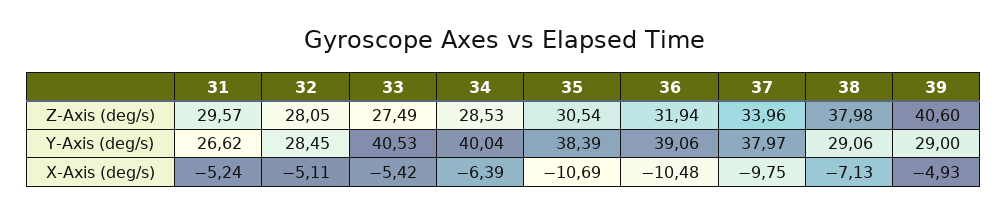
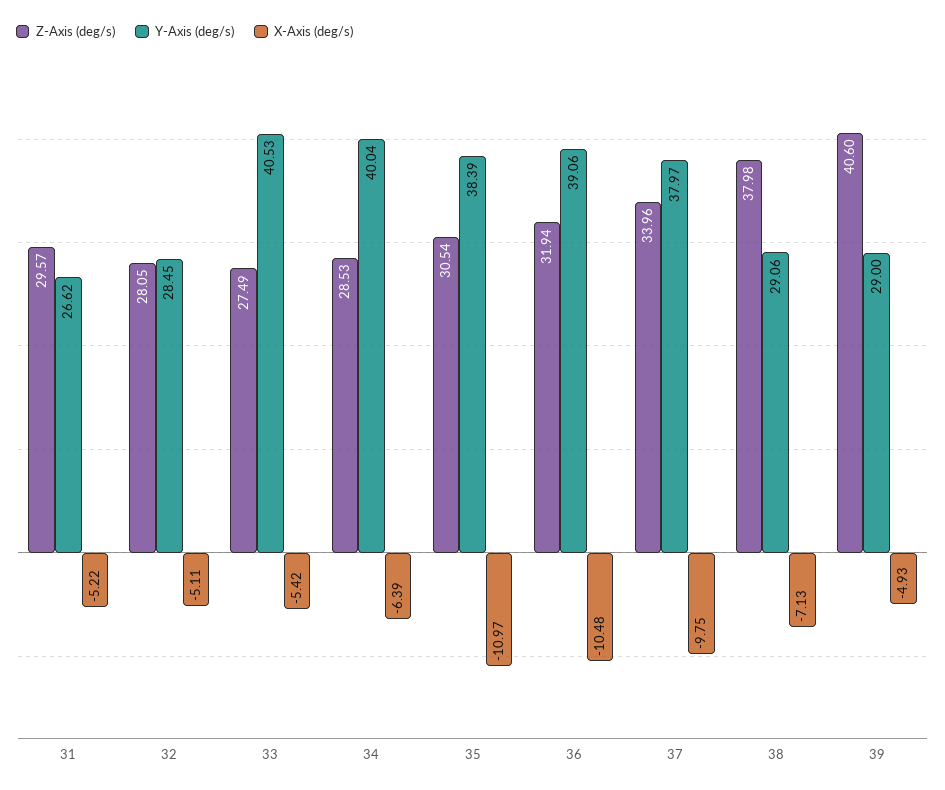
X-Axis (deg/s), 31: -5.24 -> -5.22
X-Axis (deg/s), 35: -10.69 -> -10.97

